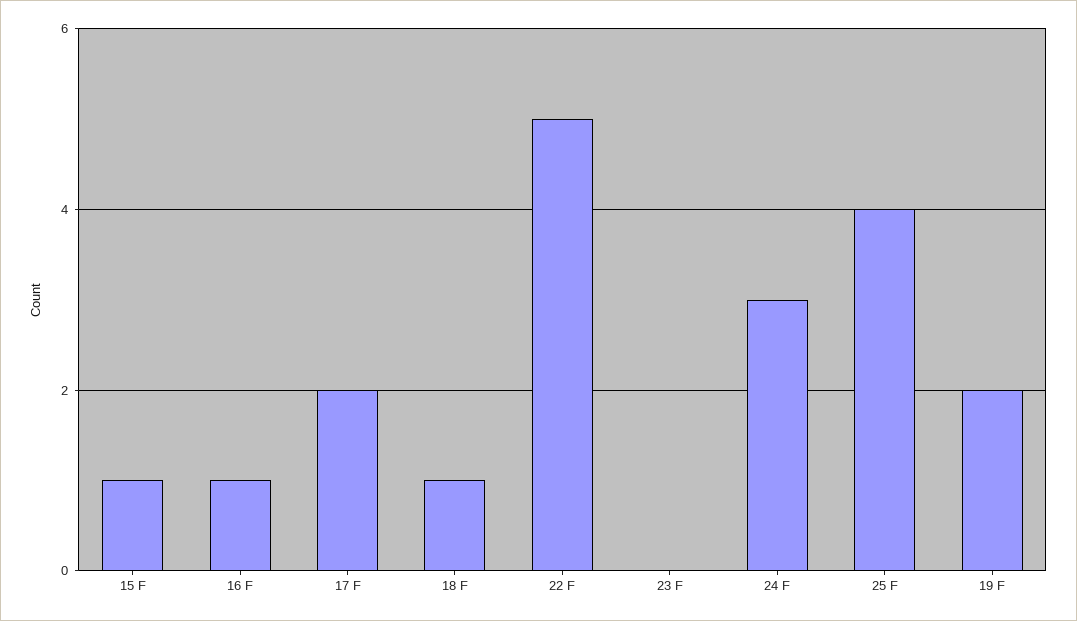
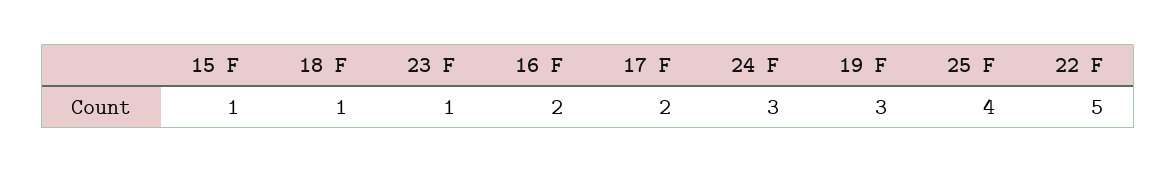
16 F: 1 -> 2
23 F: 0 -> 1
19 F: 2 -> 3

